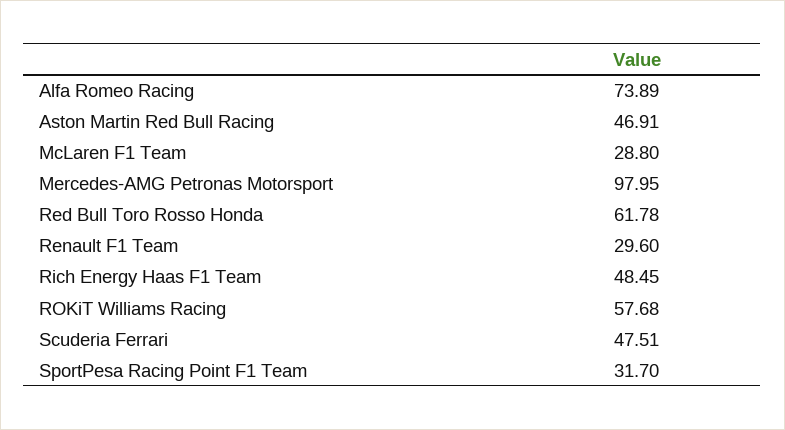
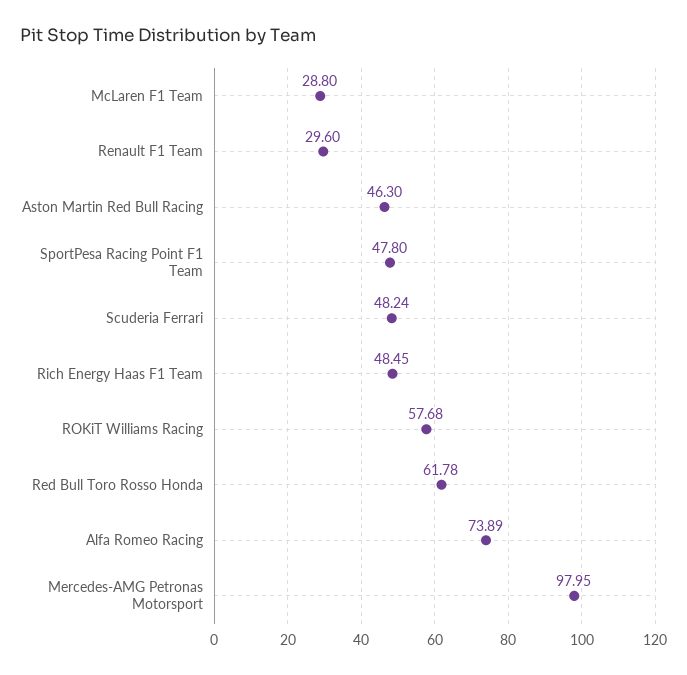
Aston Martin Red Bull Racing: 46.91 -> 46.3
Scuderia Ferrari: 47.51 -> 48.24
SportPesa Racing Point F1 Team: 31.7 -> 47.8

